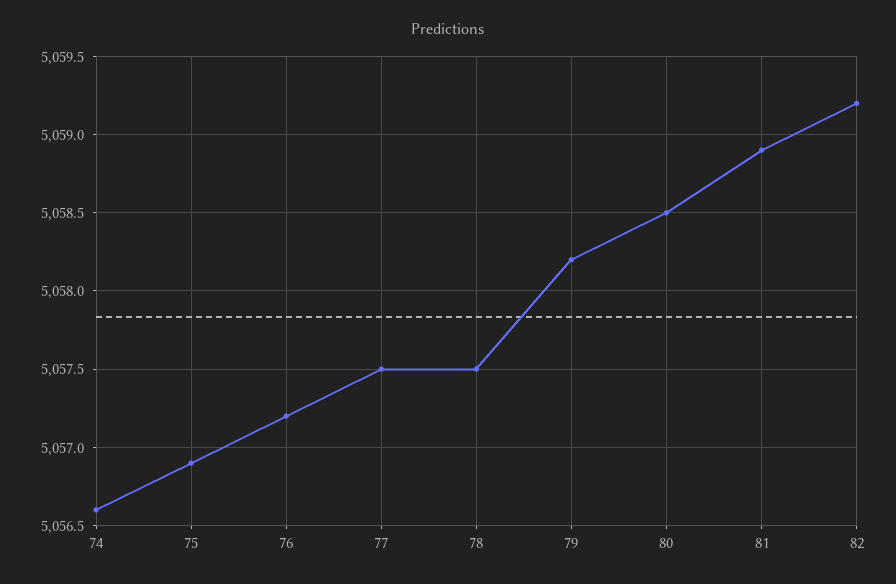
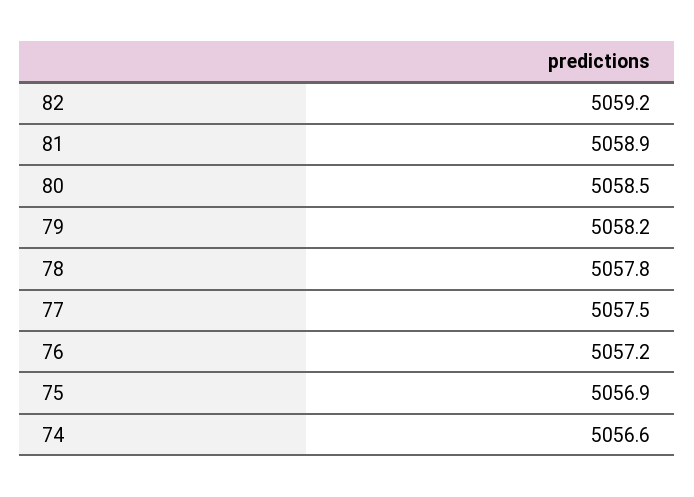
78: 5057.5 -> 5057.8

